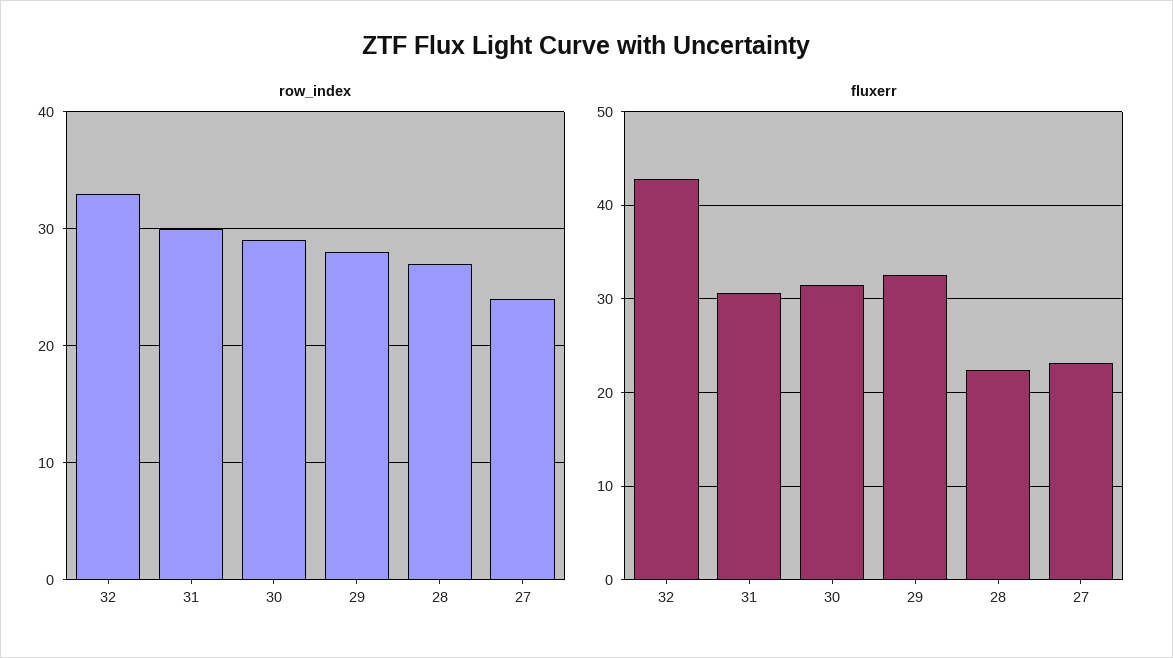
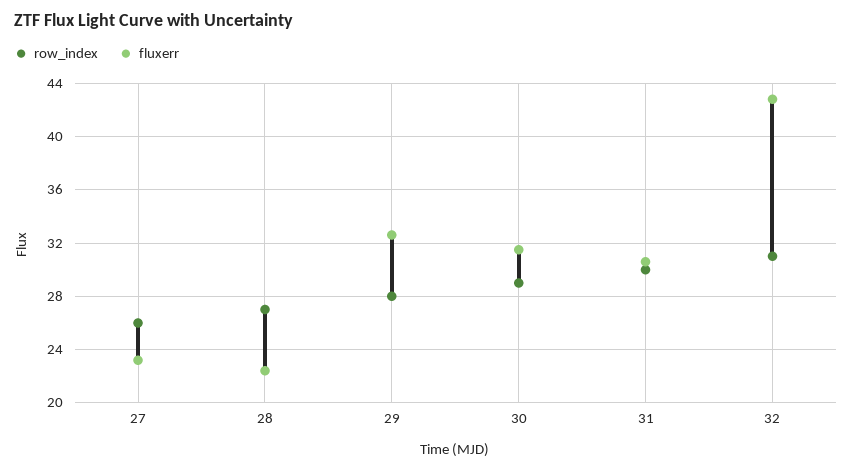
row_index, 32: 33 -> 31
row_index, 27: 24 -> 26

